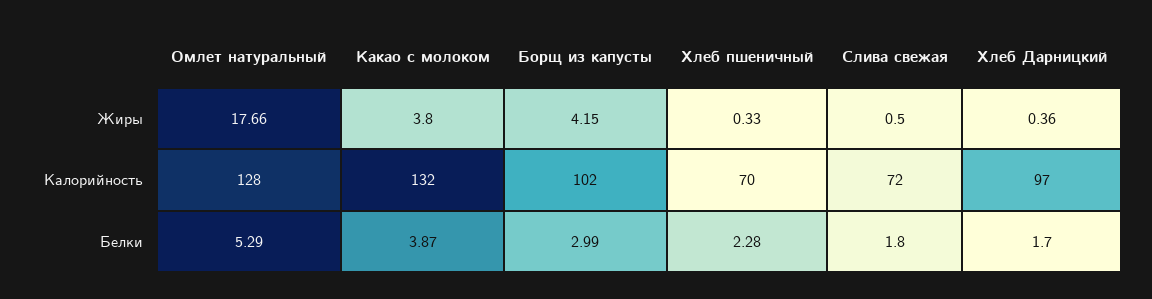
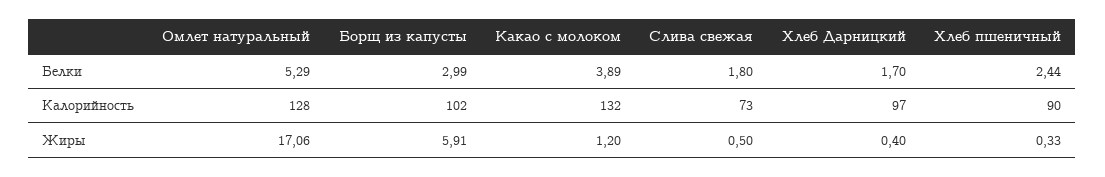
Омлет натуральный, Жиры: 17.66 -> 17.06
Какао с молоком, Жиры: 3.8 -> 1.2
Борщ из капусты, Жиры: 4.15 -> 5.91
Хлеб Дарницкий, Жиры: 0.36 -> 0.4
Хлеб пшеничный, Калорийность: 70 -> 90
Слива свежая, Калорийность: 72 -> 73
Какао с молоком, Белки: 3.87 -> 3.89
Хлеб пшеничный, Белки: 2.28 -> 2.44

